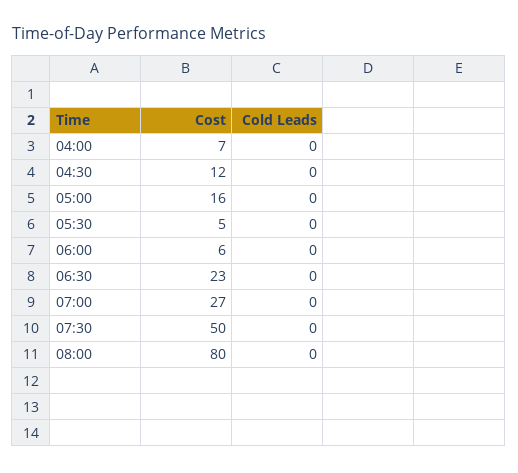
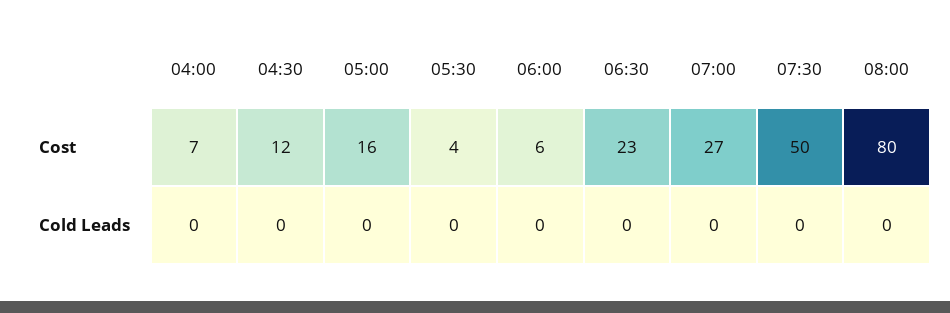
Cost, 05:30: 5 -> 4

